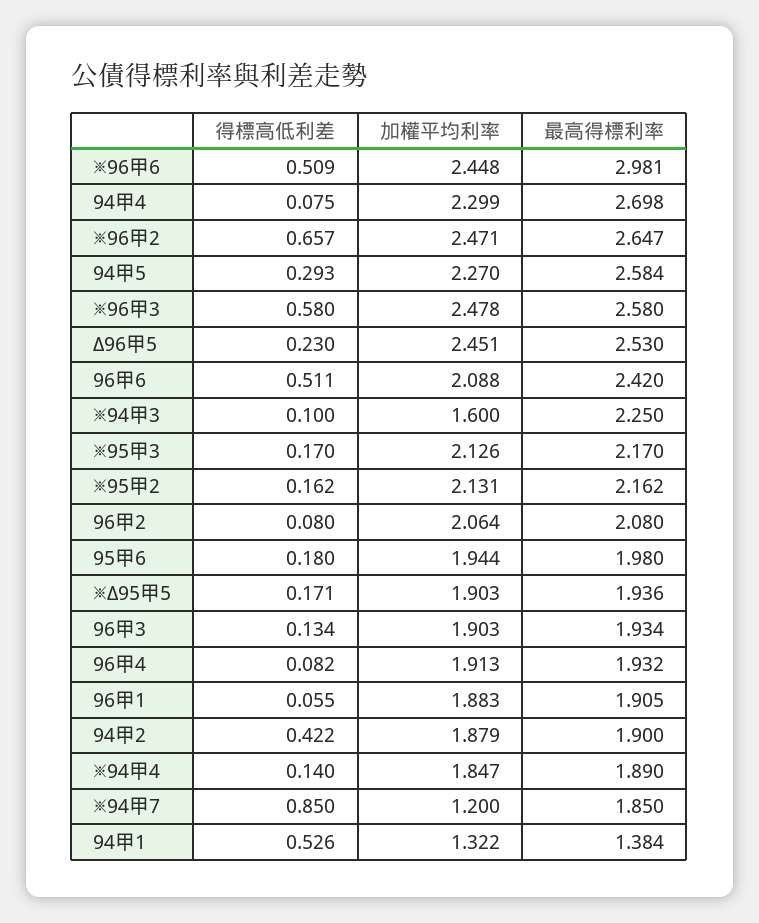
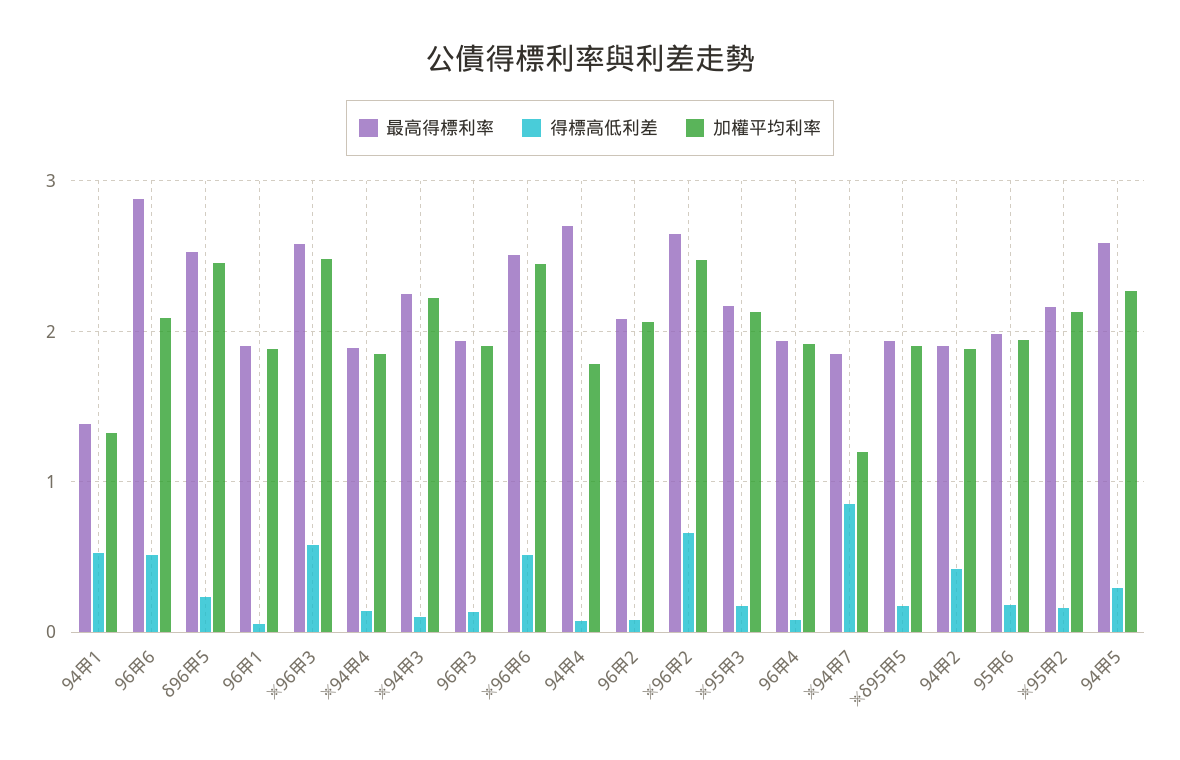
最高得標利率, ※96甲6: 2.981 -> 2.5
加權平均利率, 94甲4: 2.299 -> 1.8
最高得標利率, 96甲6: 2.42 -> 2.9
加權平均利率, ※94甲3: 1.6 -> 2.2

